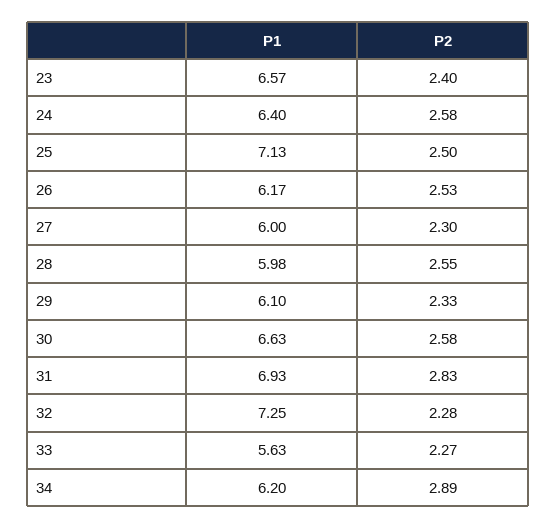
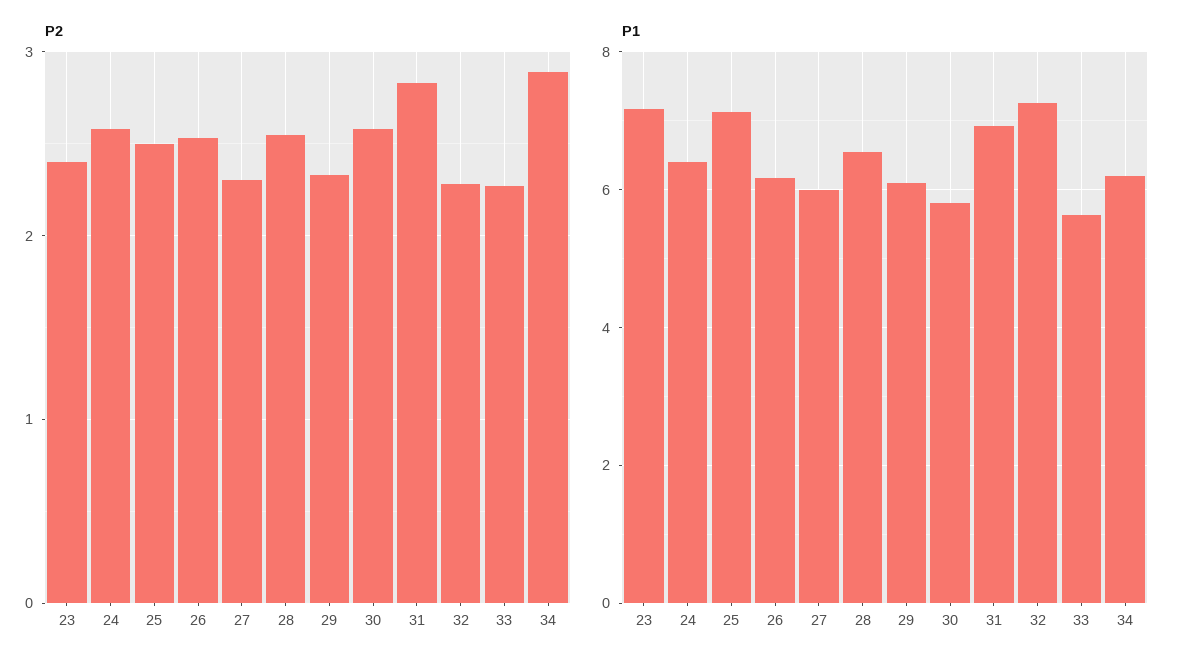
P1, 23: 6.57 -> 7.2
P1, 28: 5.98 -> 6.6
P1, 30: 6.63 -> 5.8

